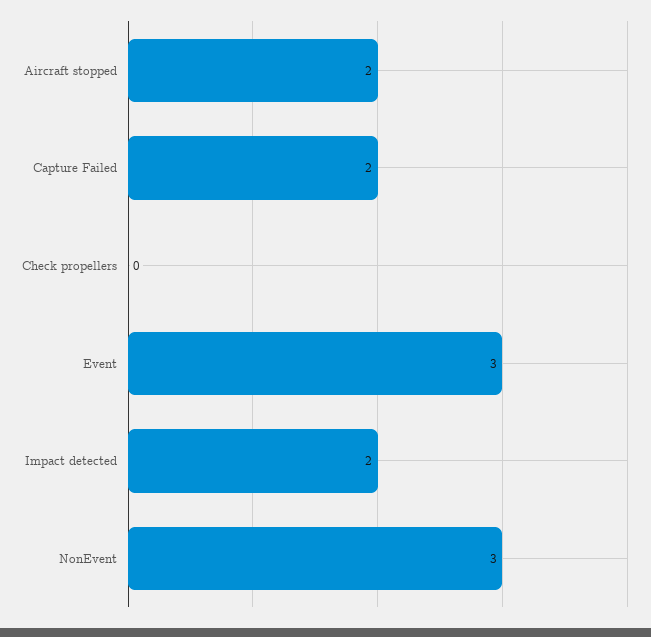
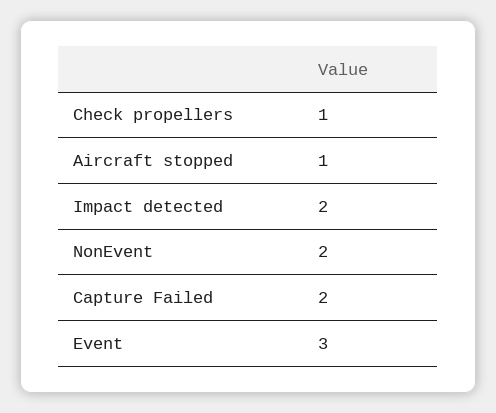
Aircraft stopped: 2 -> 1
Check propellers: 0 -> 1
NonEvent: 3 -> 2

